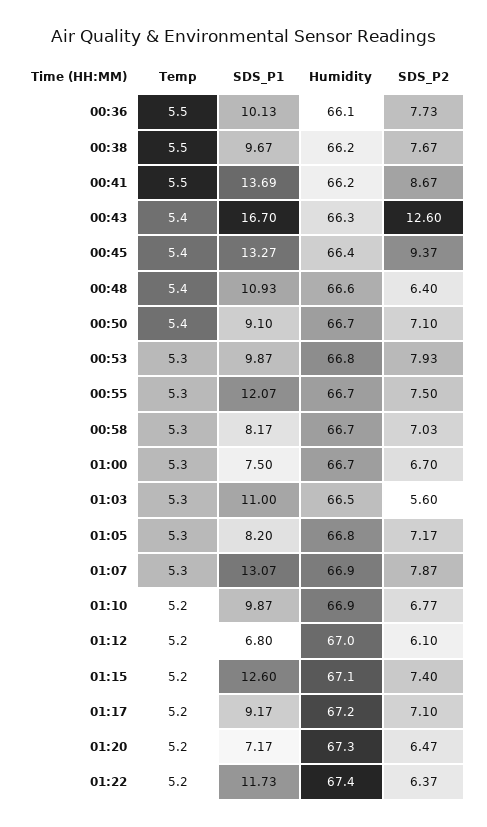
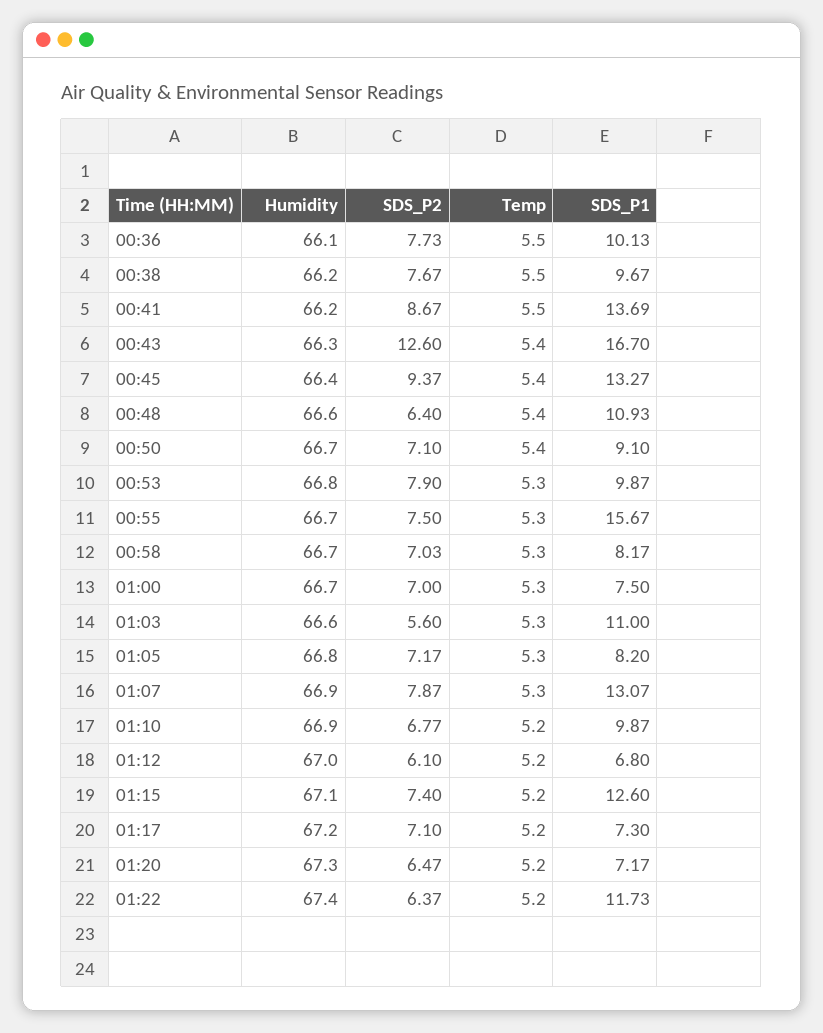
SDS_P2, 00:53: 7.93 -> 7.9
SDS_P1, 00:55: 12.07 -> 15.67
SDS_P2, 01:00: 6.7 -> 7
Humidity, 01:03: 66.5 -> 66.6
SDS_P1, 01:17: 9.17 -> 7.3

